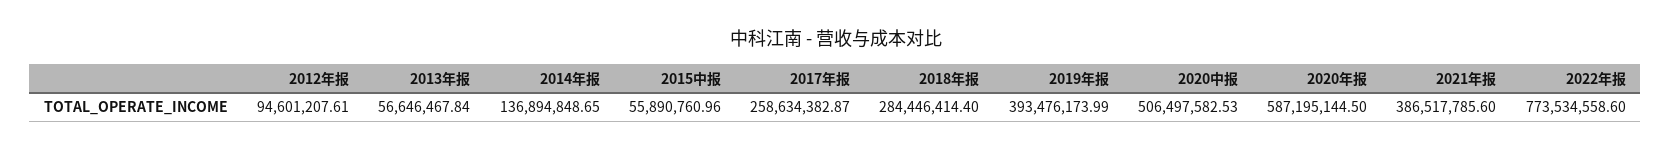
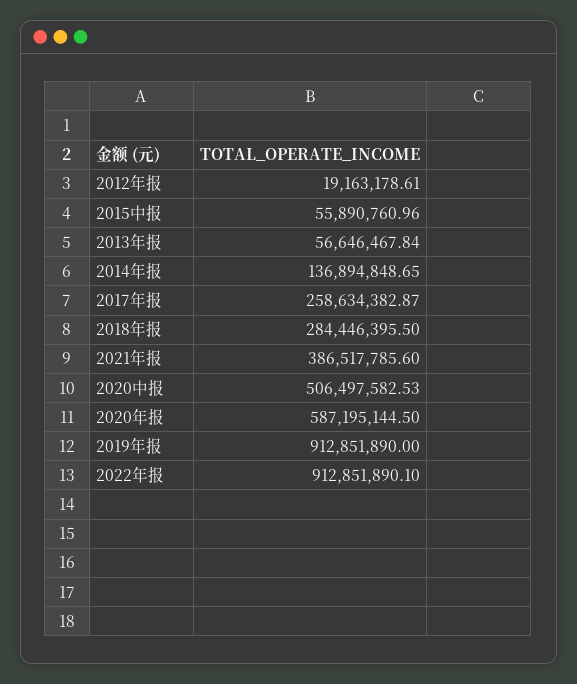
2012年报: 94601207.61 -> 19163178.61
2018年报: 284446414.4 -> 284446395.5
2019年报: 393476173.99 -> 912851890
2022年报: 773534558.6 -> 912851890.1

